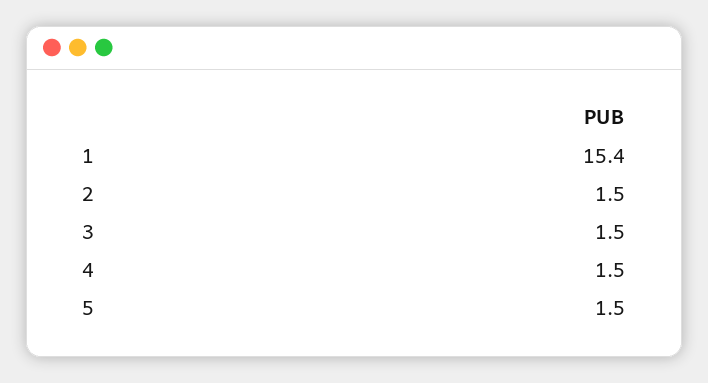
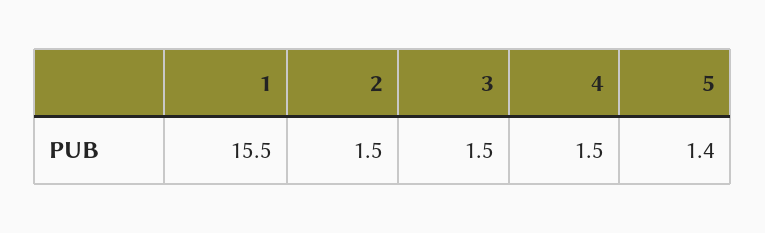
1: 15.4 -> 15.5
5: 1.5 -> 1.4

